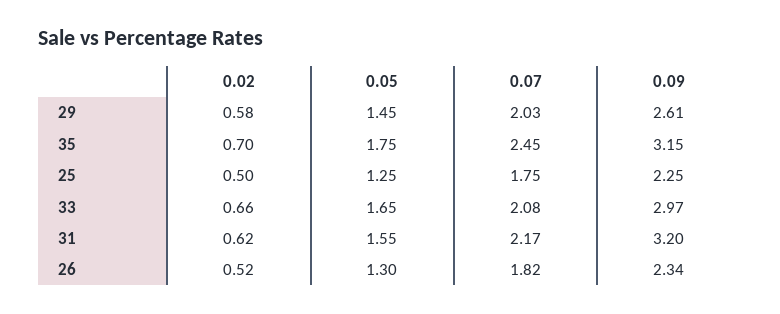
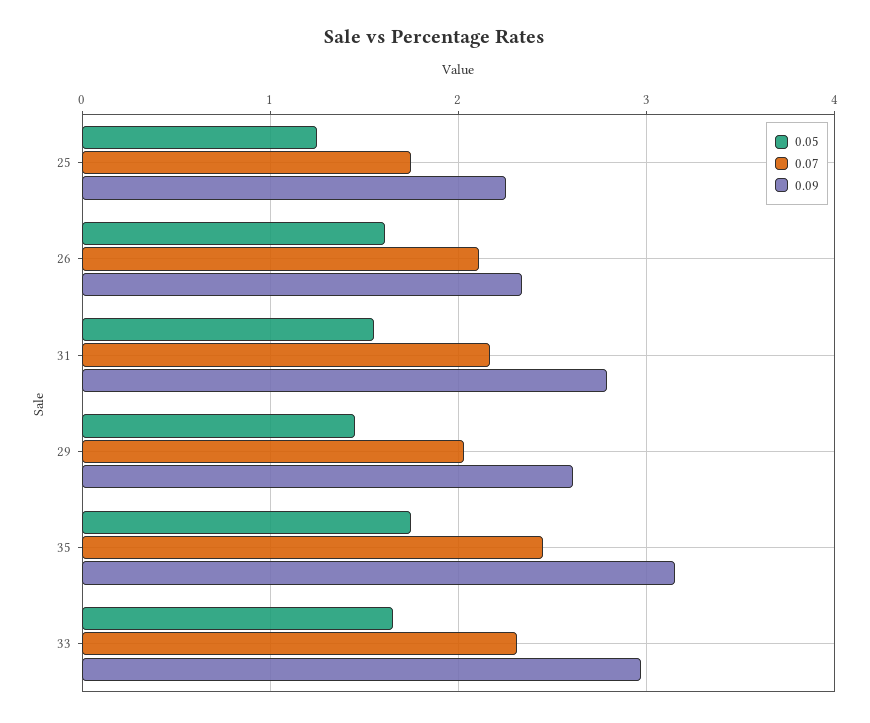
0.02, 29: 0.58 -> none
0.02, 35: 0.7 -> none
0.02, 25: 0.5 -> none
0.02, 33: 0.66 -> none
0.07, 33: 2.08 -> 2.3
0.02, 31: 0.62 -> none
0.09, 31: 3.2 -> 2.8
0.02, 26: 0.52 -> none
0.05, 26: 1.3 -> 1.6
0.07, 26: 1.82 -> 2.1

